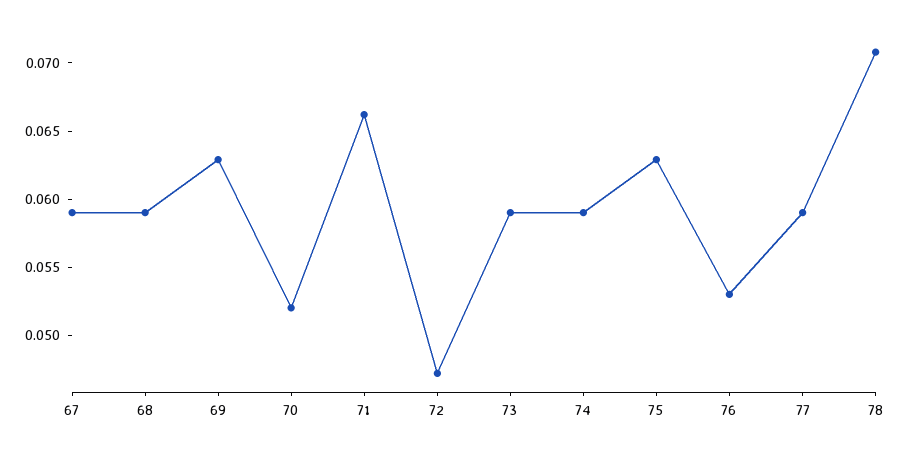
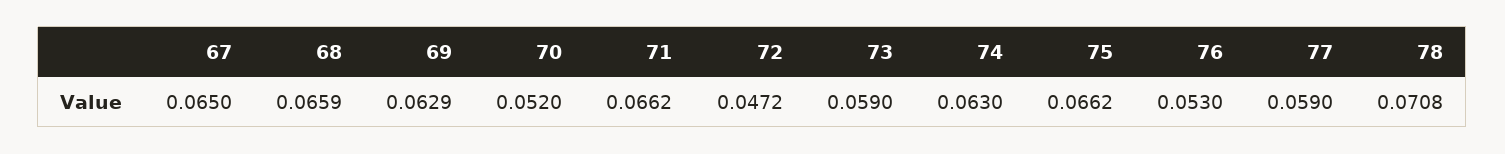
67: 0.059 -> 0.065
68: 0.059 -> 0.0659
74: 0.059 -> 0.063
75: 0.063 -> 0.0662

